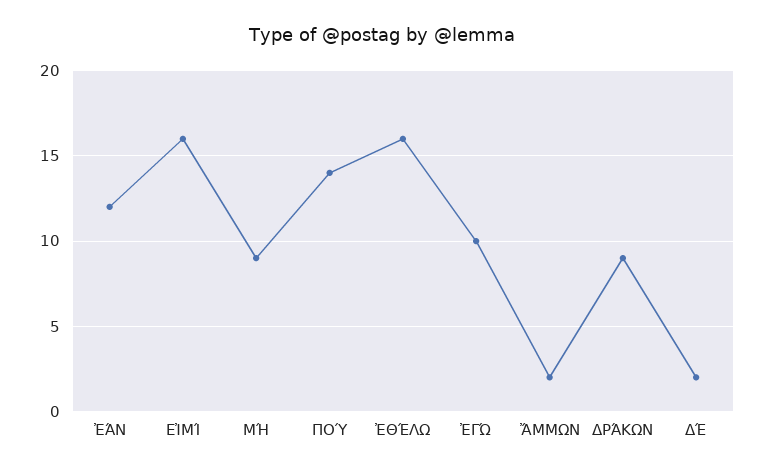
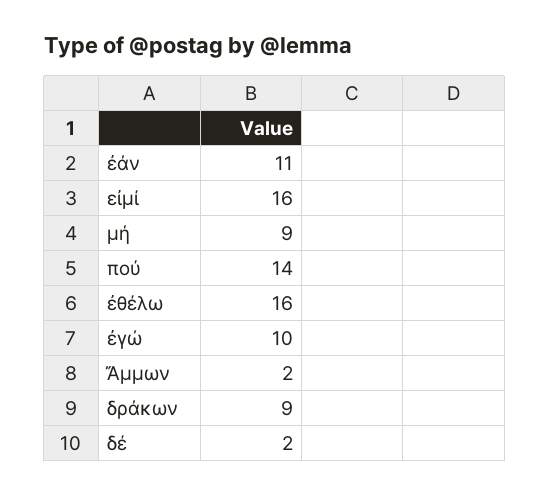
ἘΆΝ: 12 -> 11

